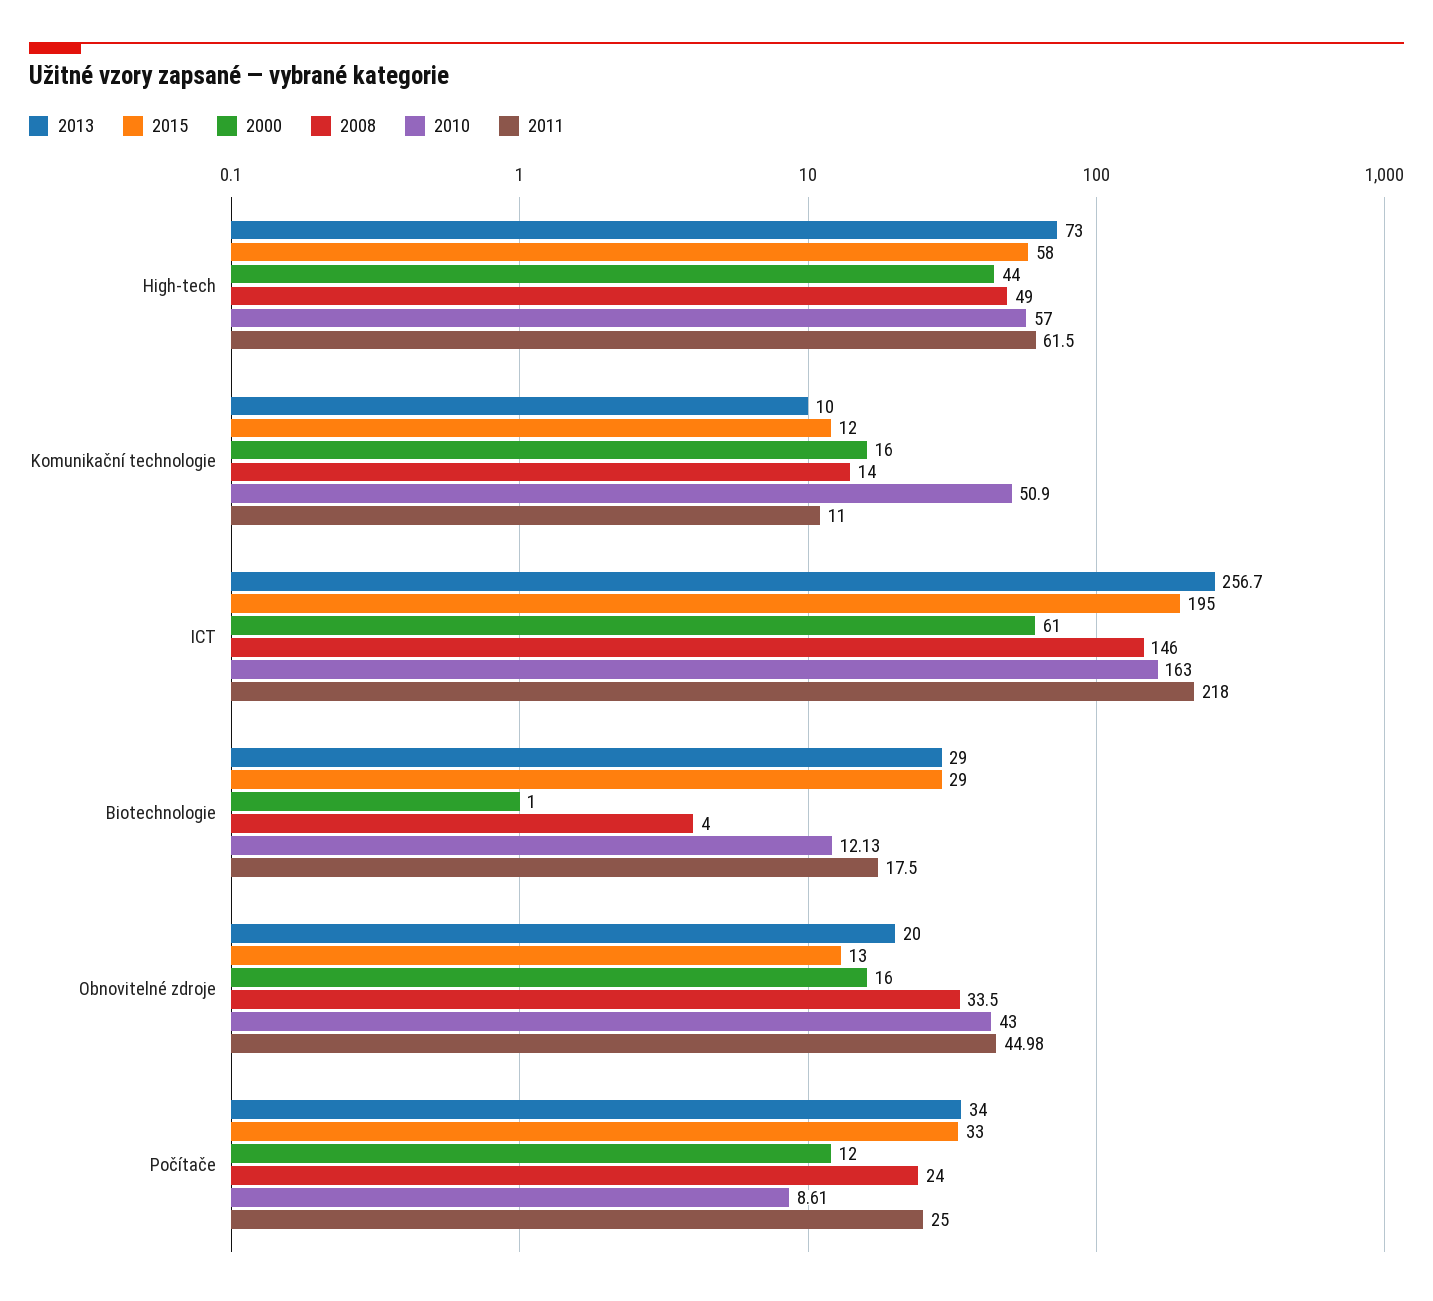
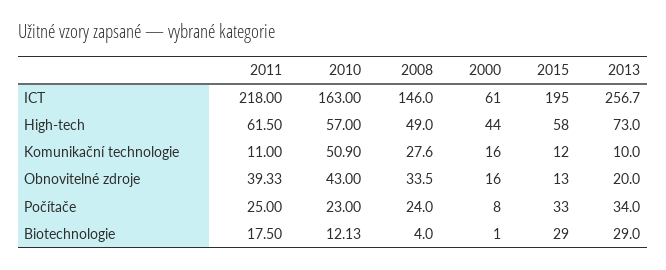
2008, Komunikační technologie: 14 -> 27.6
2011, Obnovitelné zdroje: 44.98 -> 39.33
2000, Počítače: 12 -> 8
2010, Počítače: 8.61 -> 23

